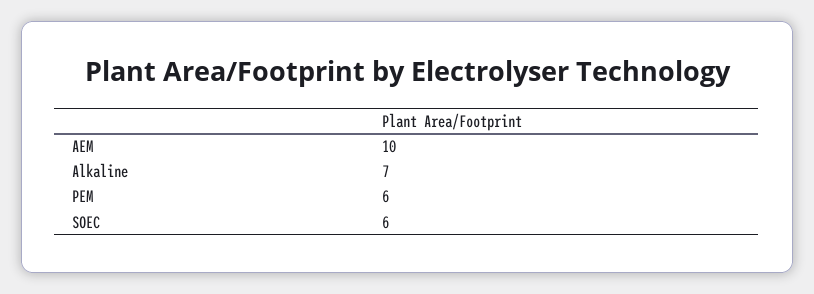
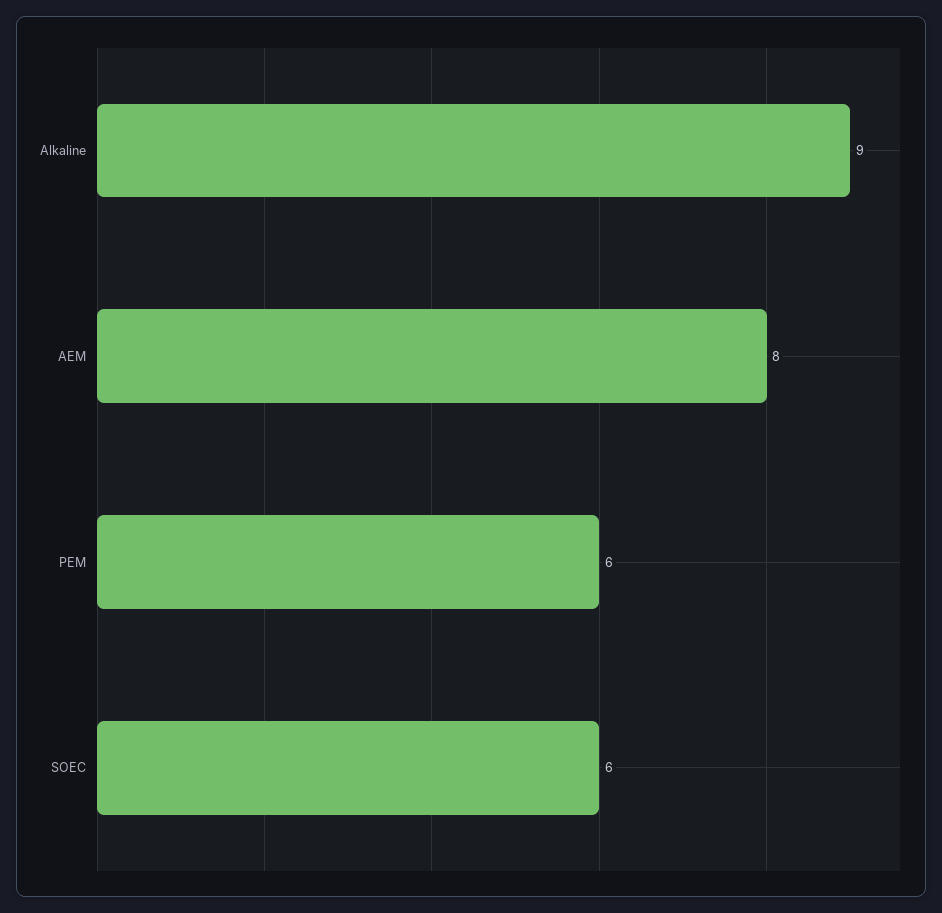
AEM: 10 -> 8
Alkaline: 7 -> 9

